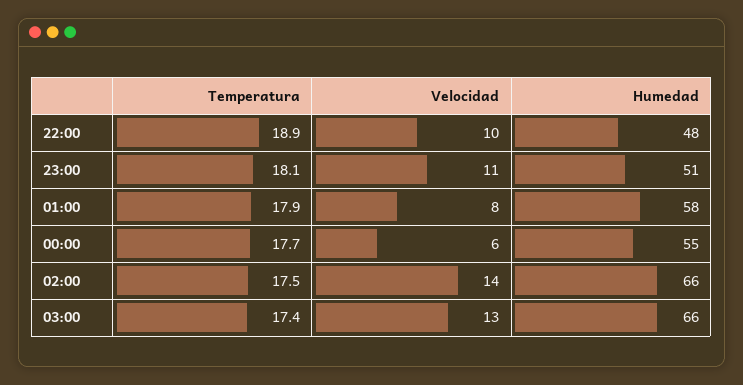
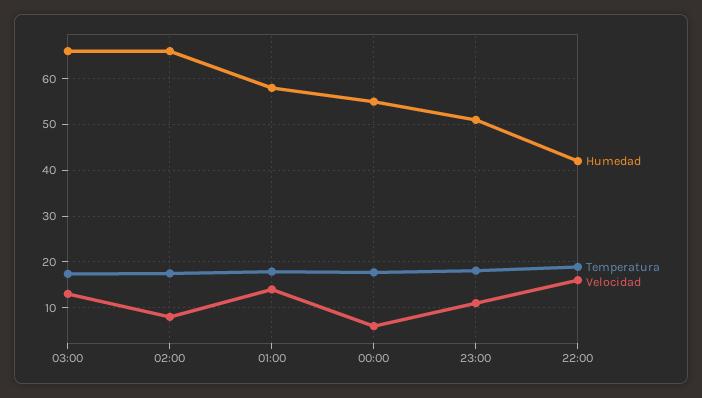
Velocidad, 22:00: 10 -> 16
Humedad, 22:00: 48 -> 42
Velocidad, 01:00: 8 -> 14
Velocidad, 02:00: 14 -> 8

